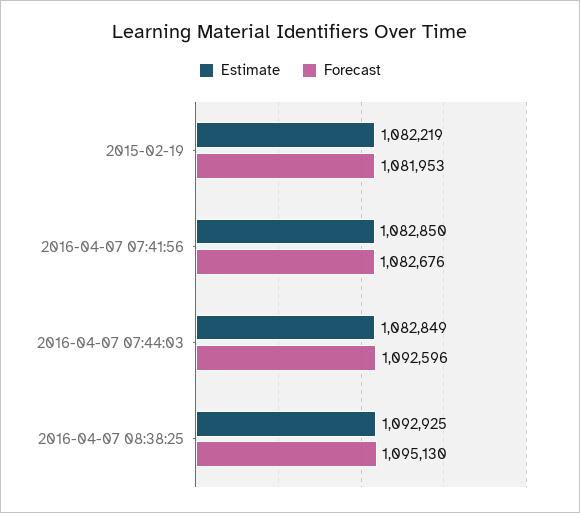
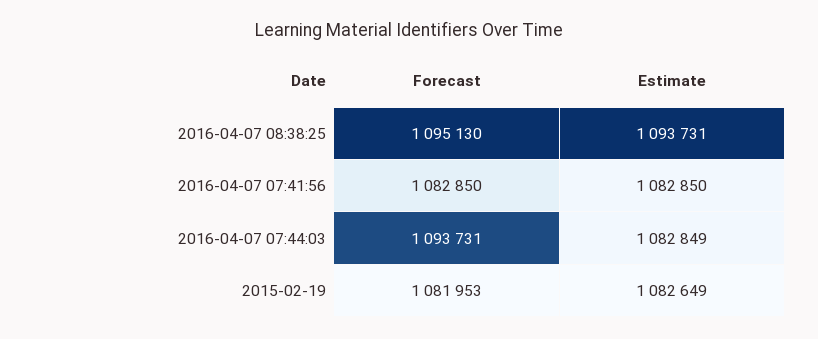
Estimate, 2015-02-19: 1082219 -> 1082649
Forecast, 2016-04-07 07:41:56: 1082676 -> 1082850
Forecast, 2016-04-07 07:44:03: 1092596 -> 1093731
Estimate, 2016-04-07 08:38:25: 1092925 -> 1093731

